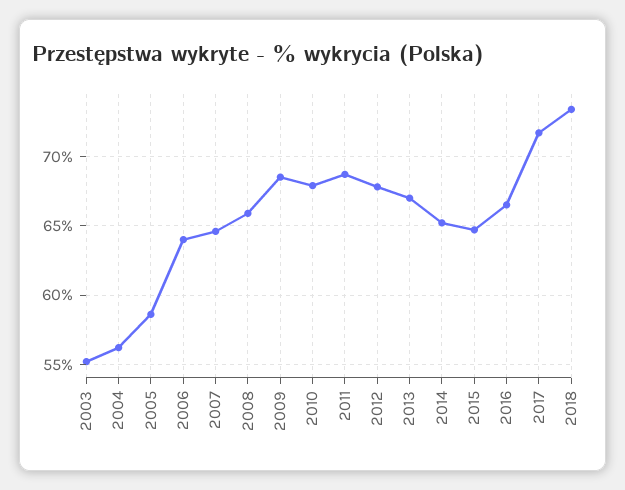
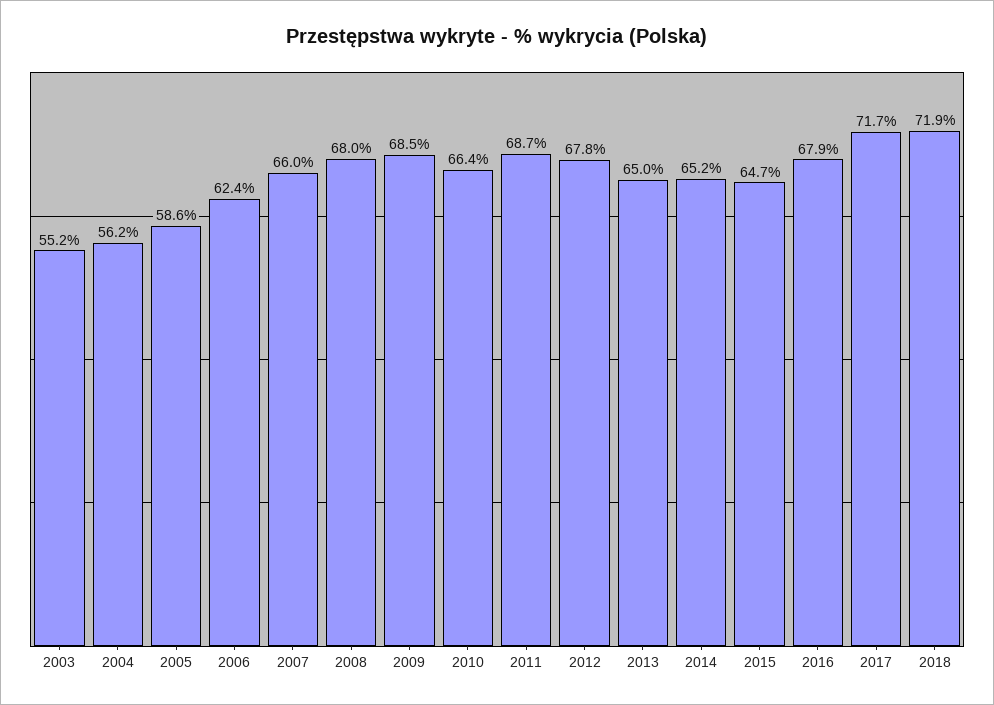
2006: 64 -> 62.4
2007: 64.5 -> 66
2008: 66 -> 68
2010: 68 -> 66.4
2013: 67 -> 65
2016: 66.5 -> 67.9
2018: 73.5 -> 71.9

